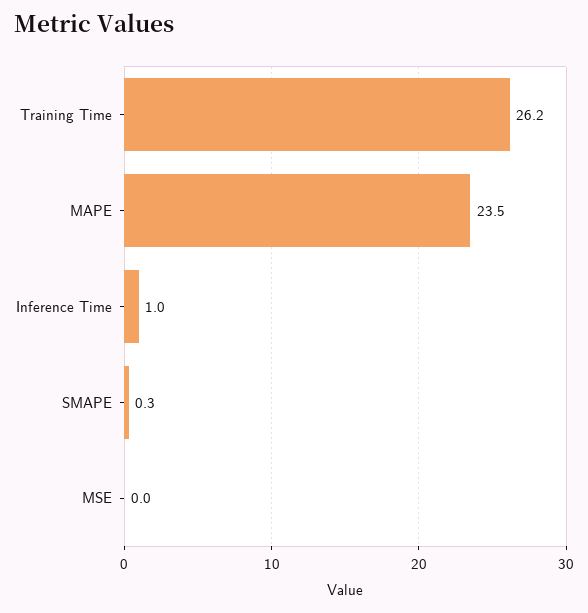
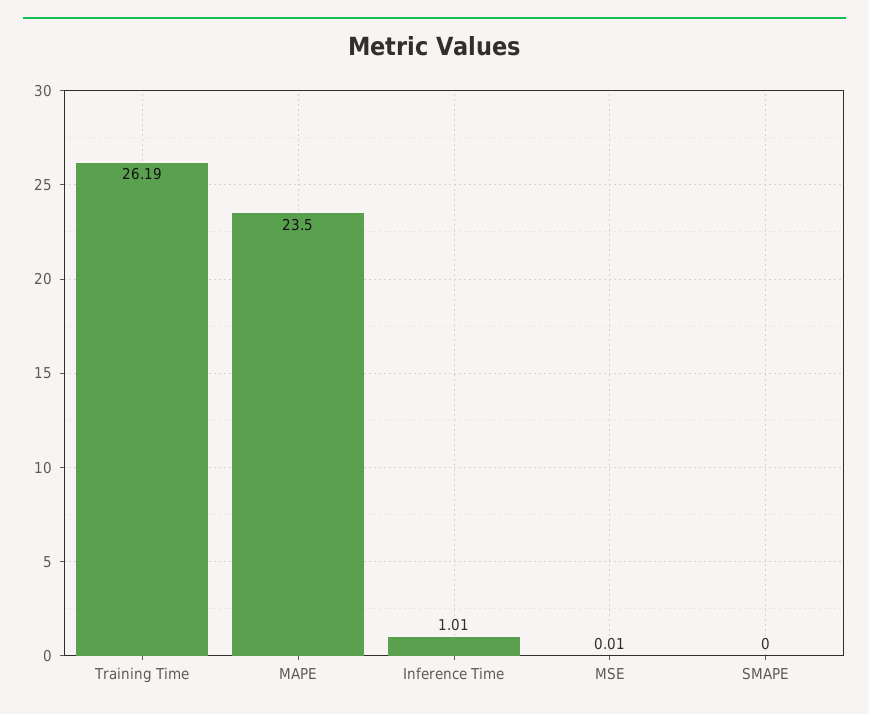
SMAPE: 0.3 -> 0

